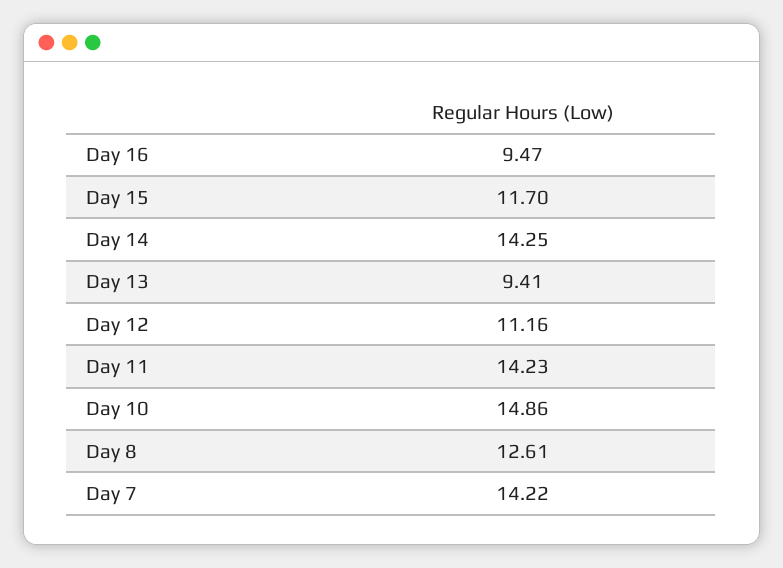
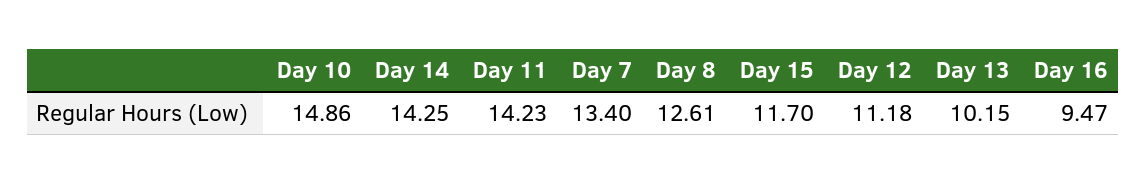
Day 13: 9.41 -> 10.15
Day 12: 11.16 -> 11.18
Day 7: 14.22 -> 13.4

